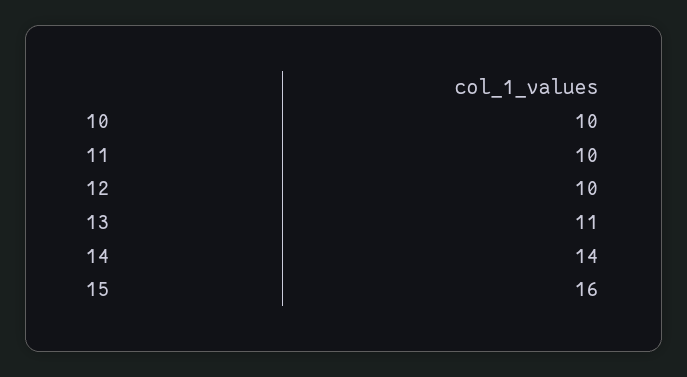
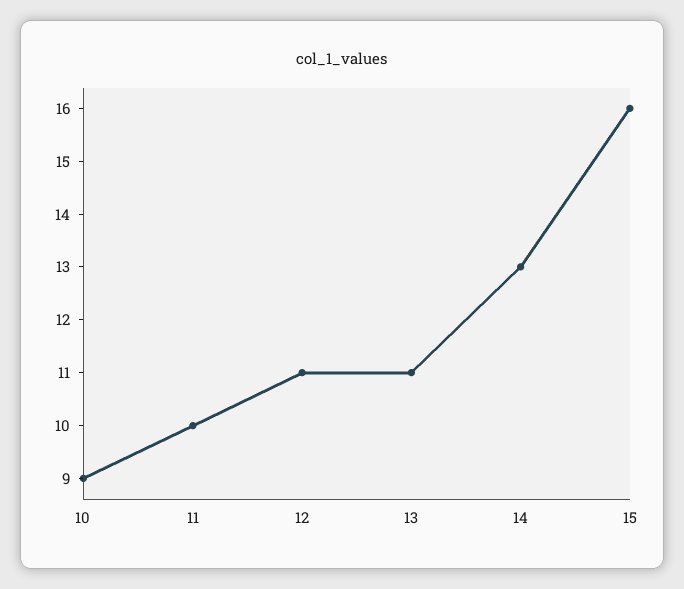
10: 10 -> 9
12: 10 -> 11
14: 14 -> 13

